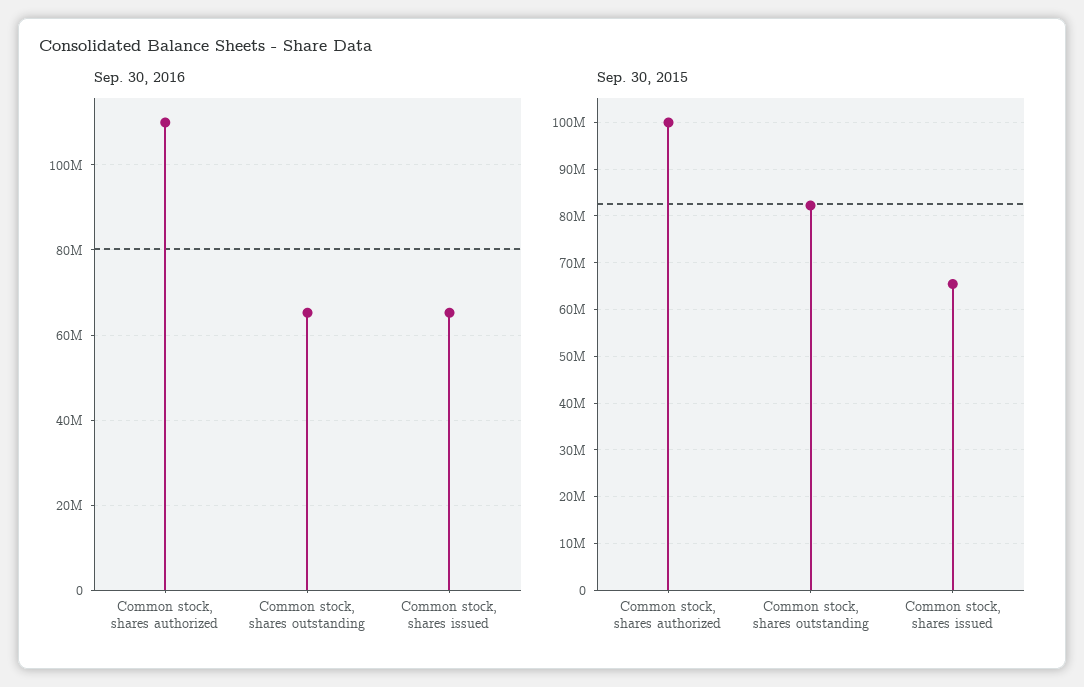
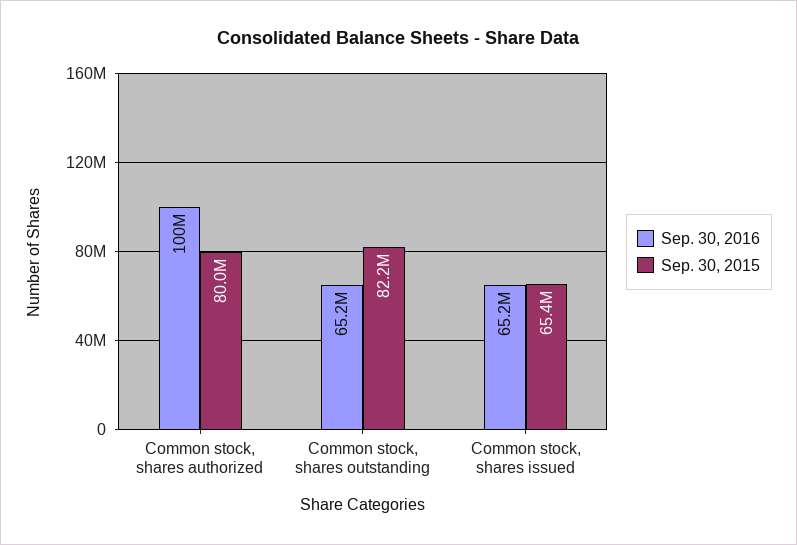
Sep. 30, 2016, Common stock, shares authorized: 110000000 -> 100000000
Sep. 30, 2015, Common stock, shares authorized: 100000000 -> 80000000

